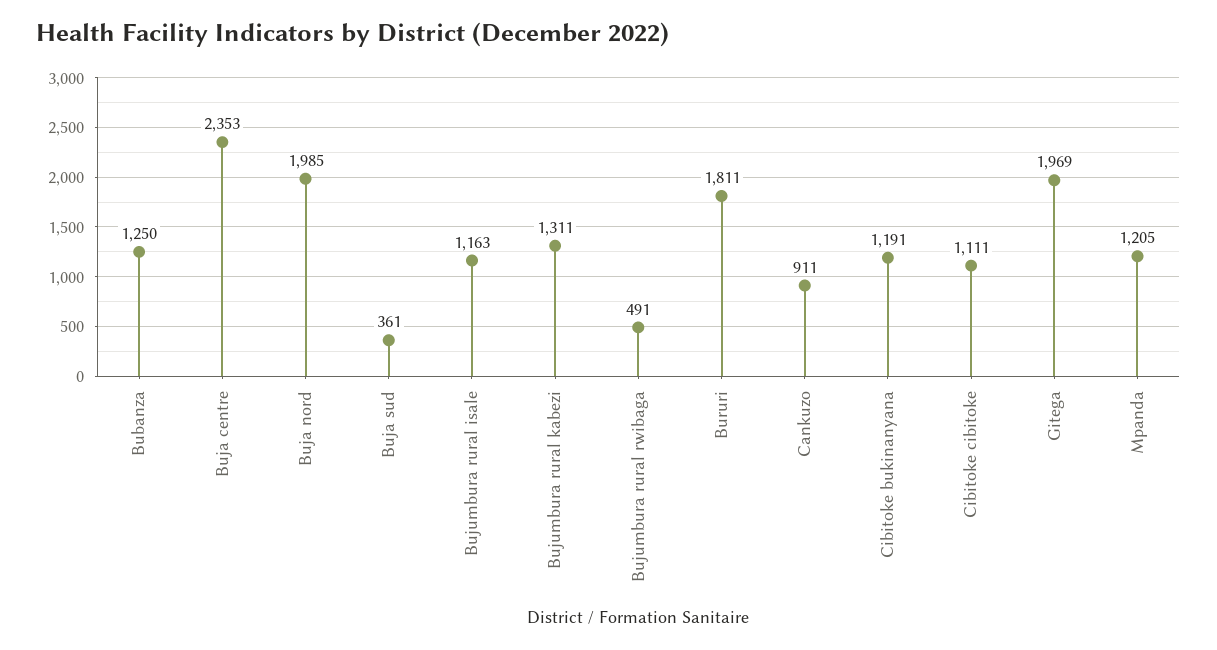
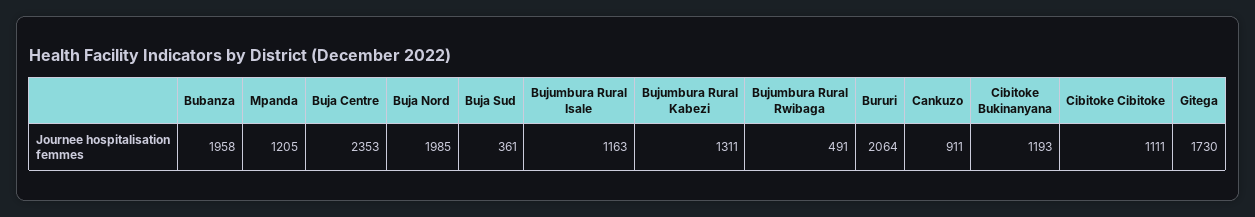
Bubanza: 1250 -> 1958
Bururi: 1811 -> 2064
Cibitoke bukinanyana: 1191 -> 1193
Gitega: 1969 -> 1730

